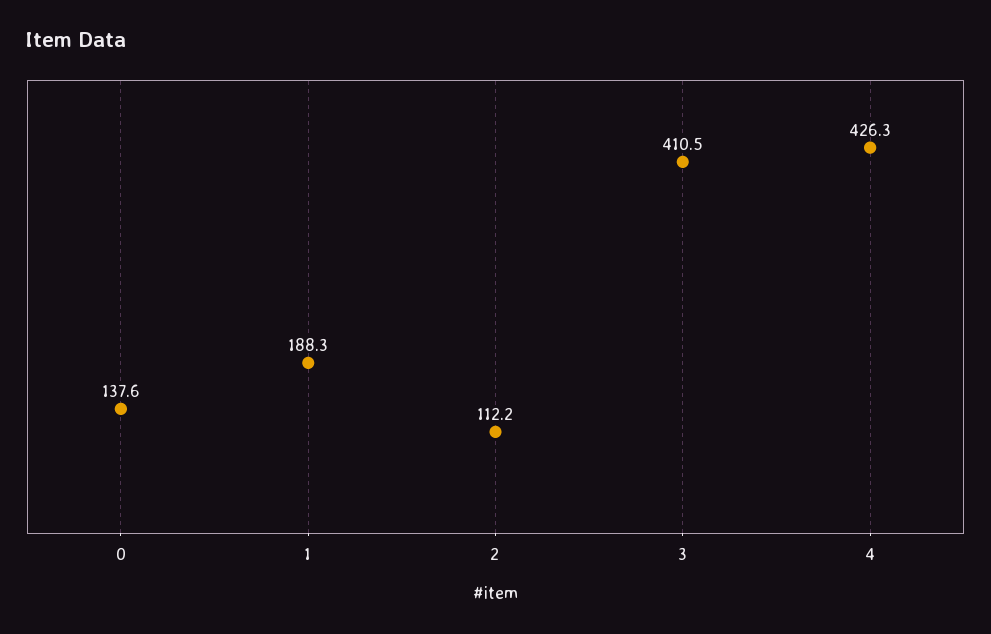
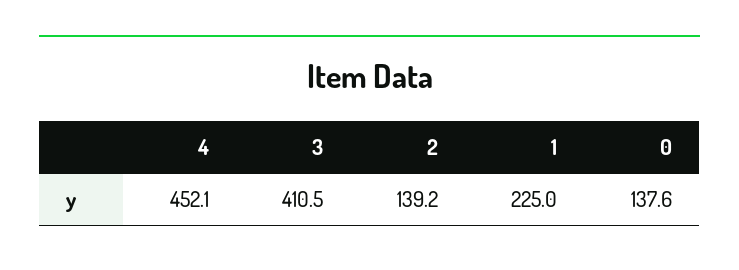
1: 188.3 -> 225
2: 112.2 -> 139.2
4: 426.3 -> 452.1

